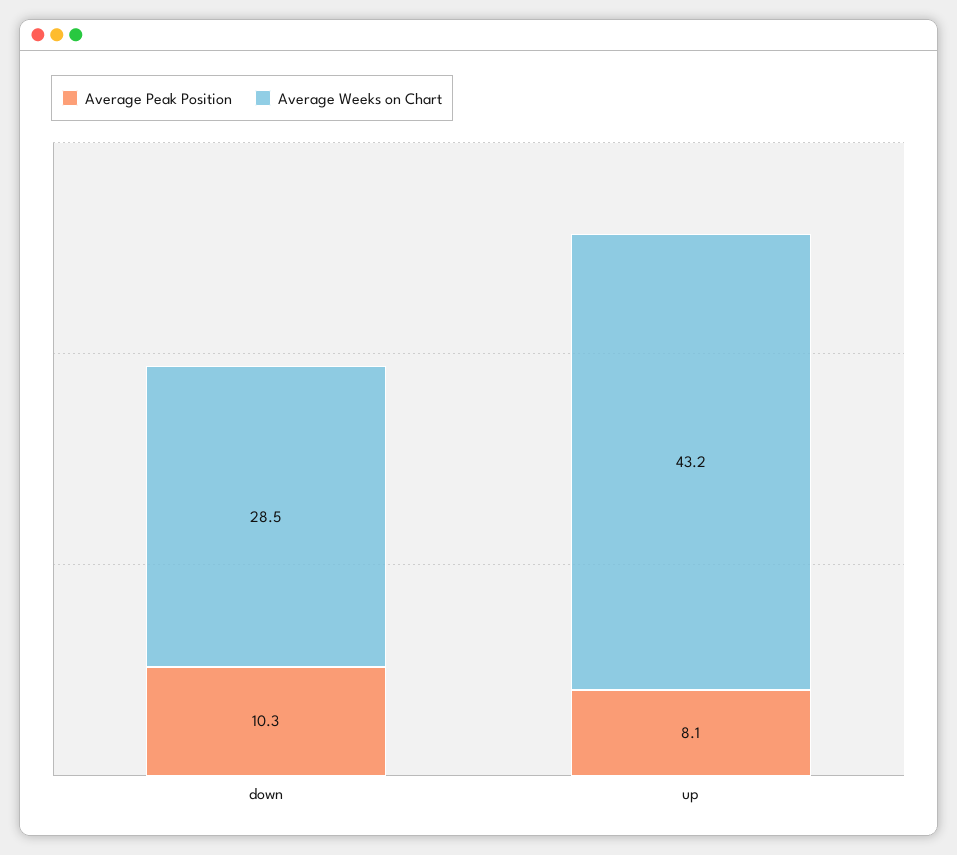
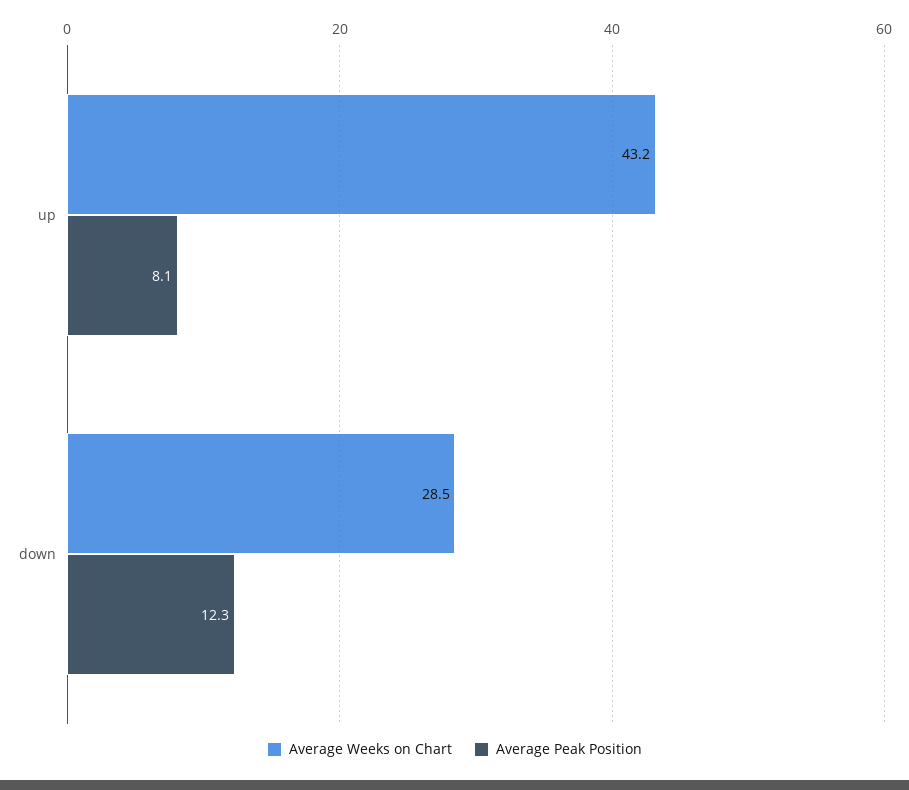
Average Peak Position, down: 10.3 -> 12.3

